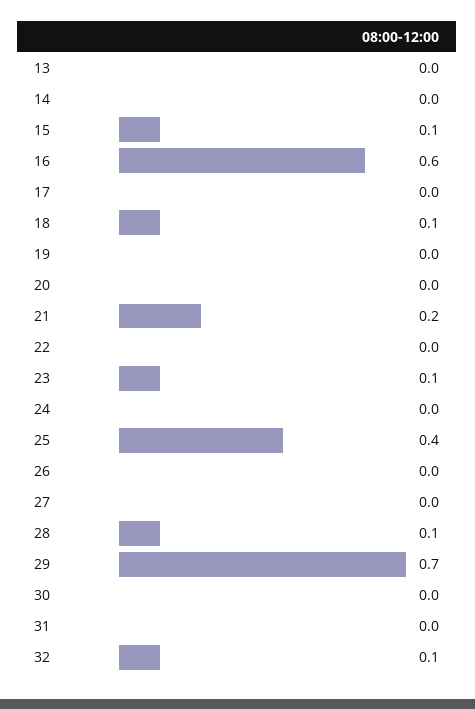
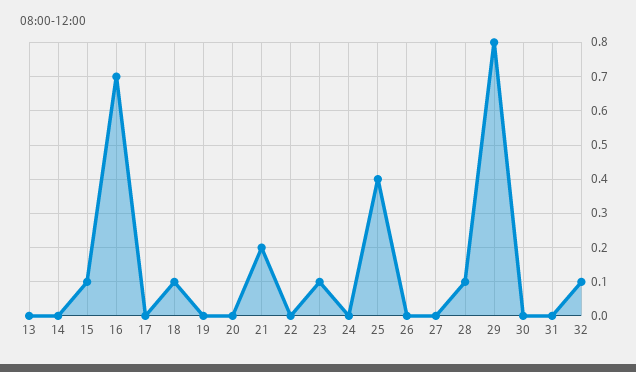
16: 0.6 -> 0.7
29: 0.7 -> 0.8

